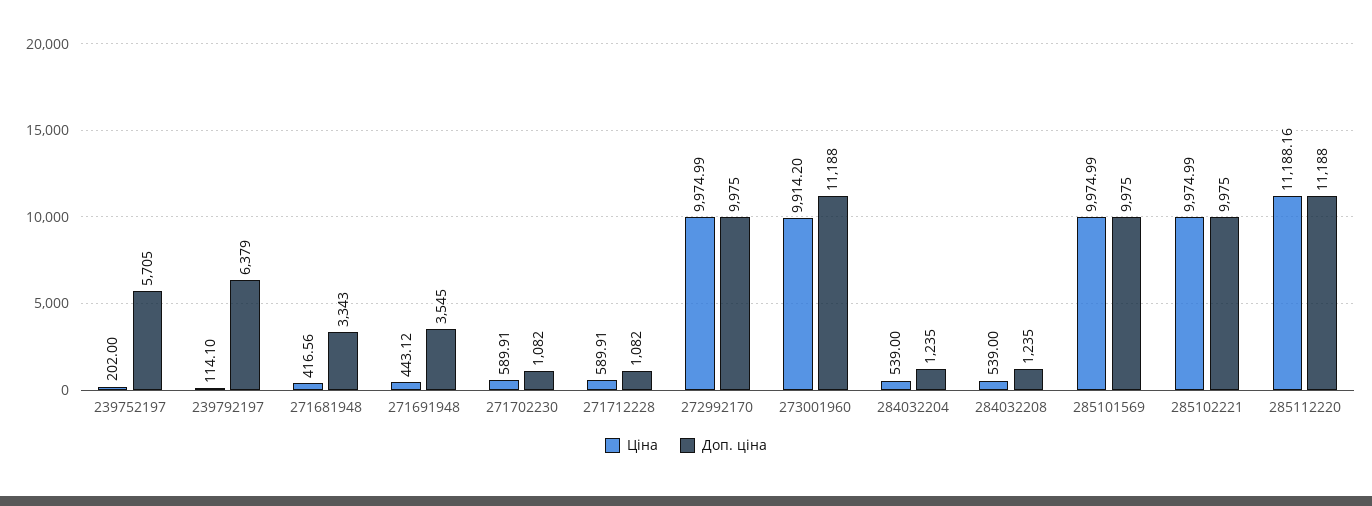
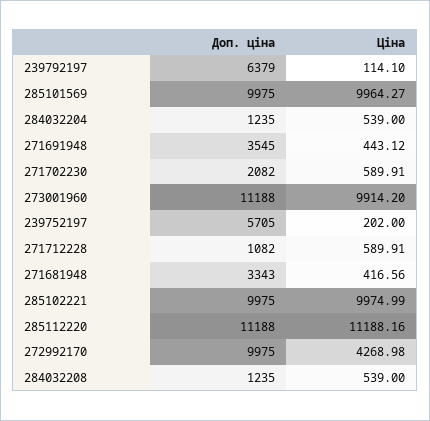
Доп. ціна, 271702230: 1082 -> 2082
Ціна, 272992170: 9974.99 -> 4268.98
Ціна, 285101569: 9974.99 -> 9964.27

